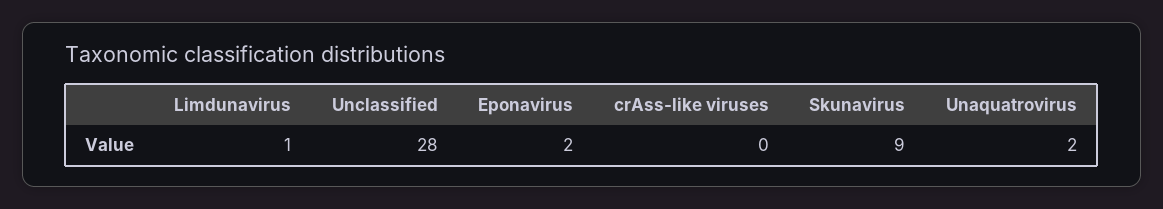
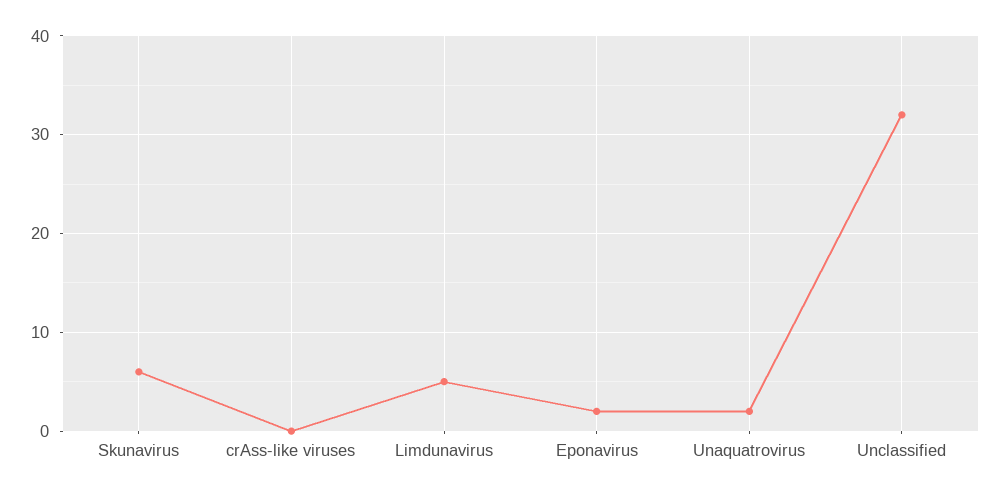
Limdunavirus: 1 -> 5
Unclassified: 28 -> 32
Skunavirus: 9 -> 6

